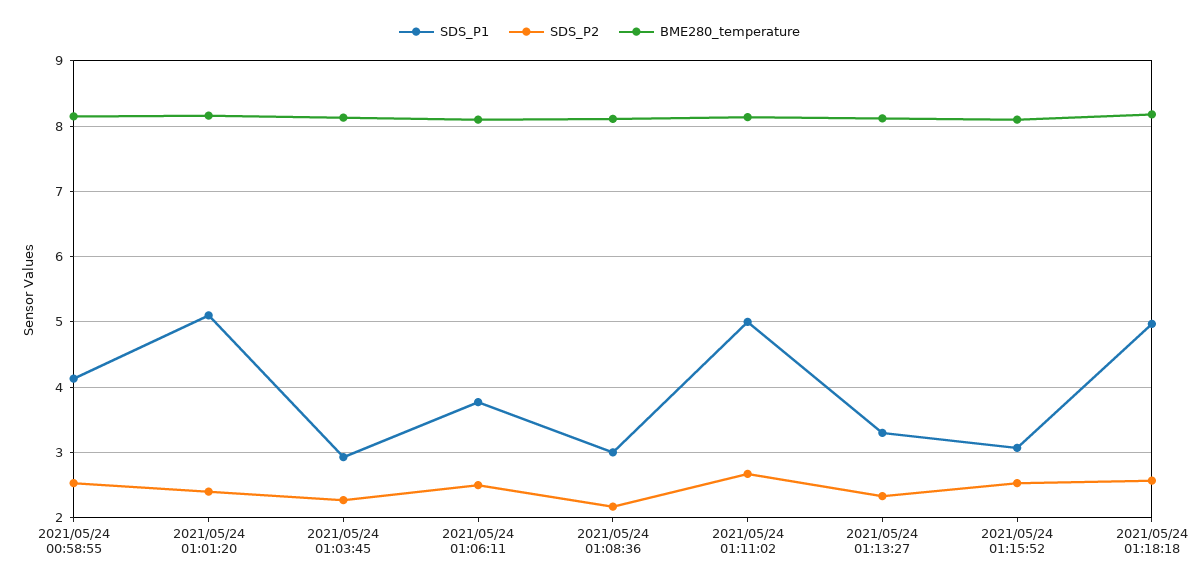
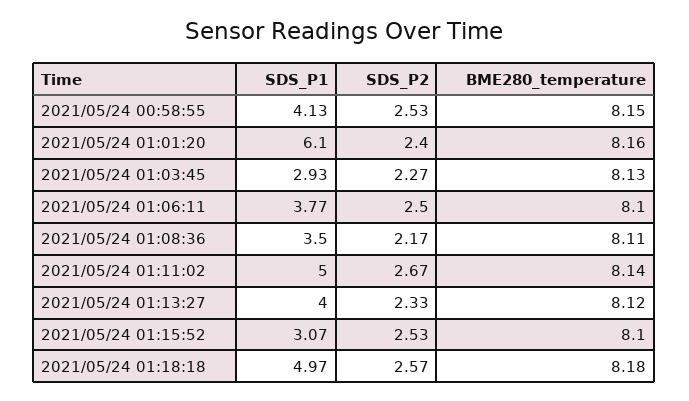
SDS_P1, 2021/05/24 01:01:20: 5.1 -> 6.1
SDS_P1, 2021/05/24 01:08:36: 3 -> 3.5
SDS_P1, 2021/05/24 01:13:27: 3.3 -> 4

